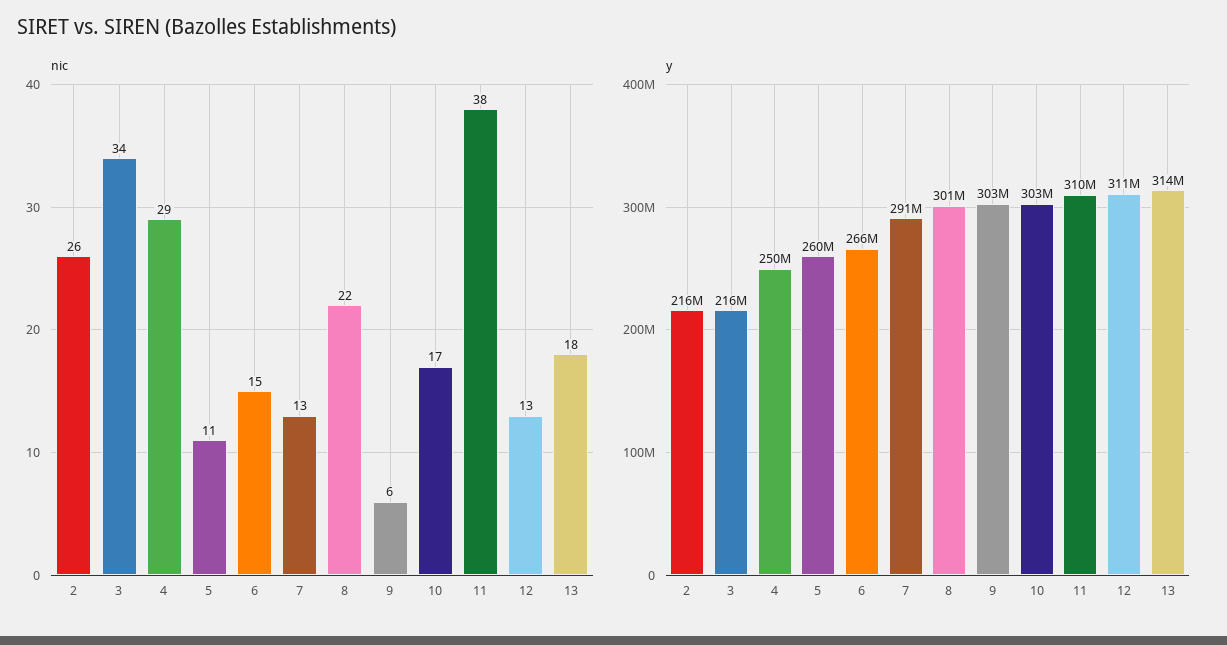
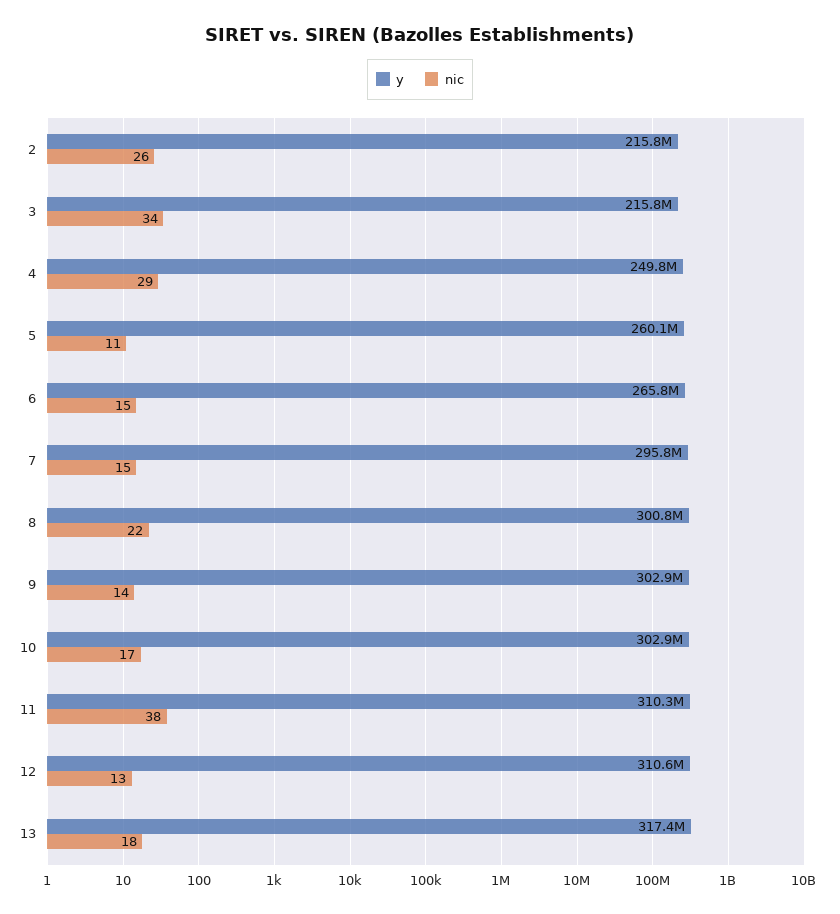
nic, 7: 13 -> 15
nic, 9: 6 -> 14
y, 7: 291000000 -> 295800000
y, 13: 314000000 -> 317400000

